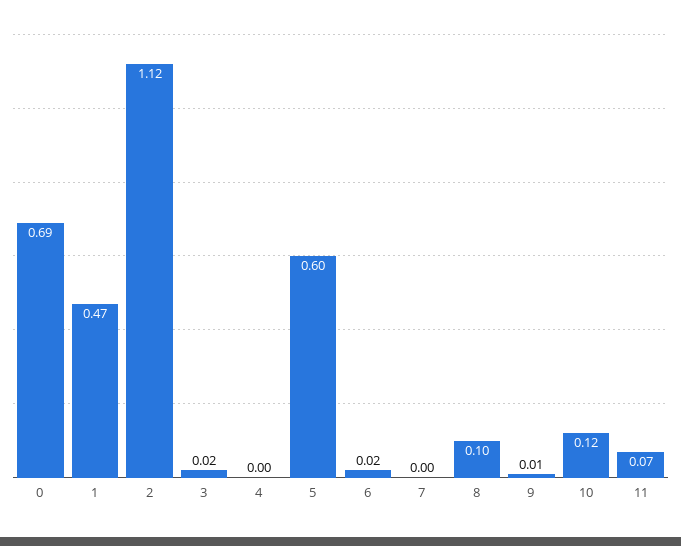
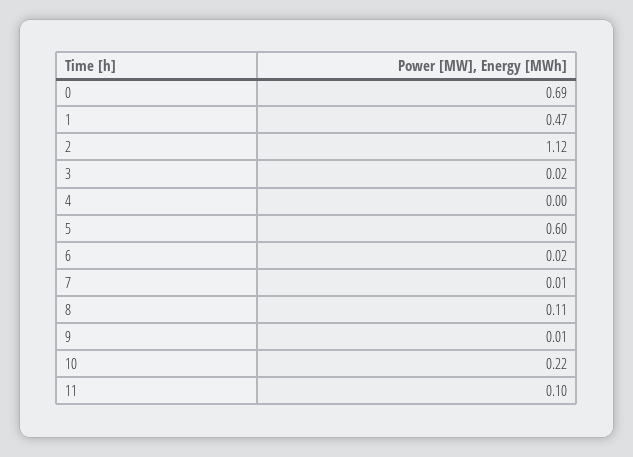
7: 0 -> 0.01
8: 0.1 -> 0.11
10: 0.12 -> 0.22
11: 0.07 -> 0.1

